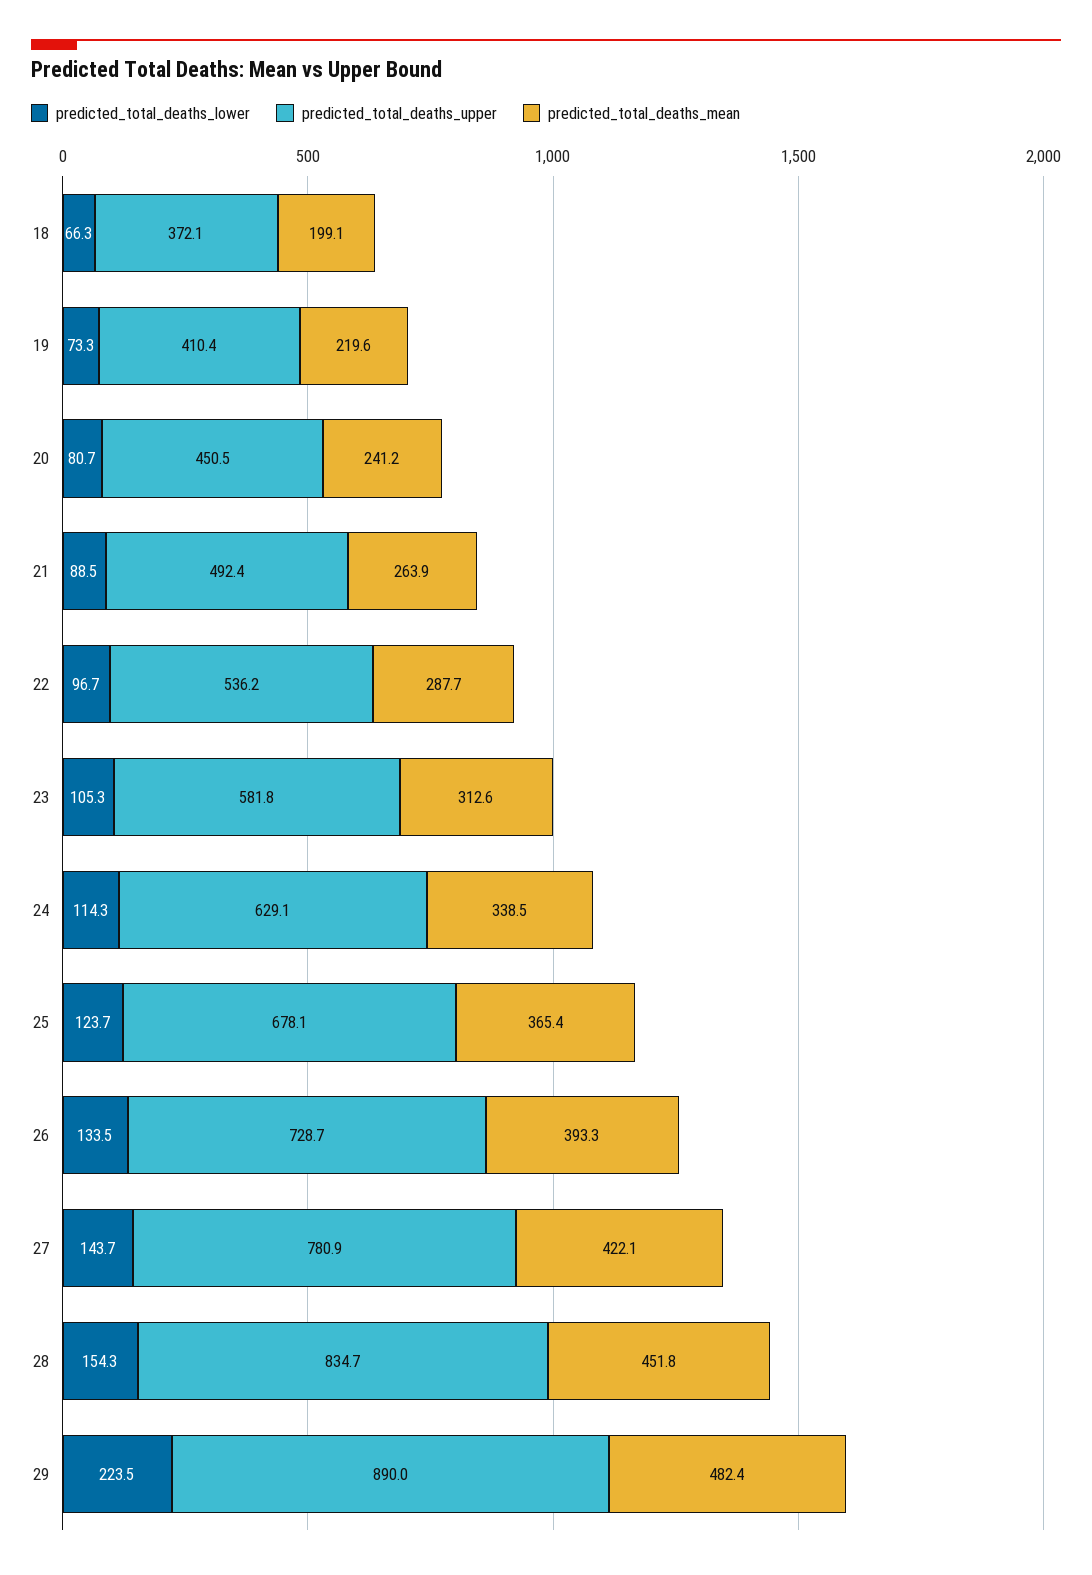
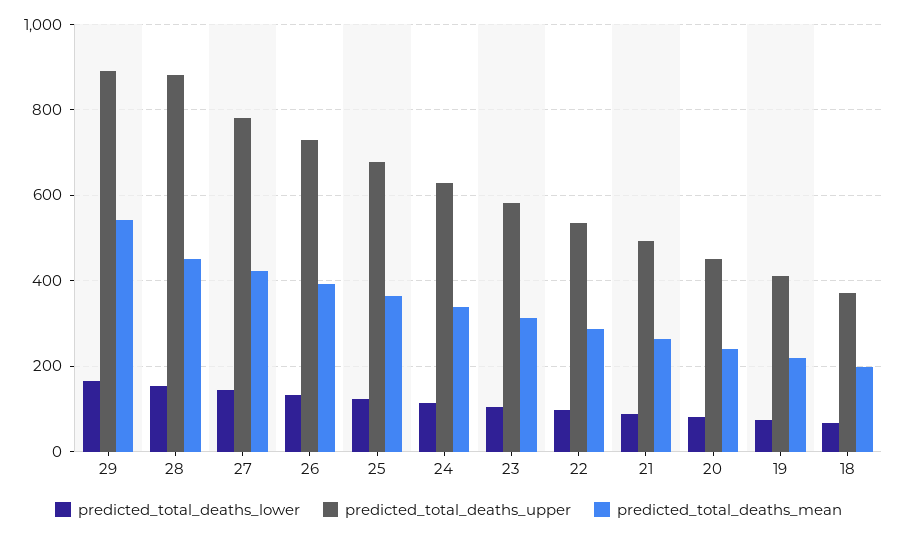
predicted_total_deaths_upper, 28: 834.7 -> 880
predicted_total_deaths_lower, 29: 223.5 -> 160
predicted_total_deaths_mean, 29: 482.4 -> 540

